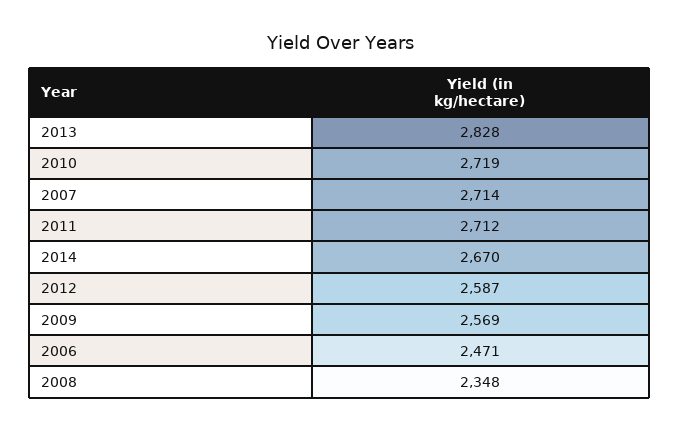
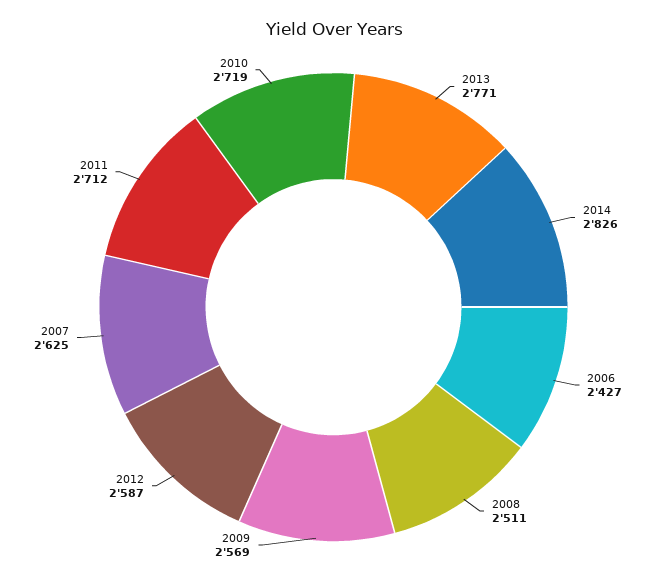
2013: 2828 -> 2771
2007: 2714 -> 2625
2014: 2670 -> 2826
2006: 2471 -> 2427
2008: 2348 -> 2511

